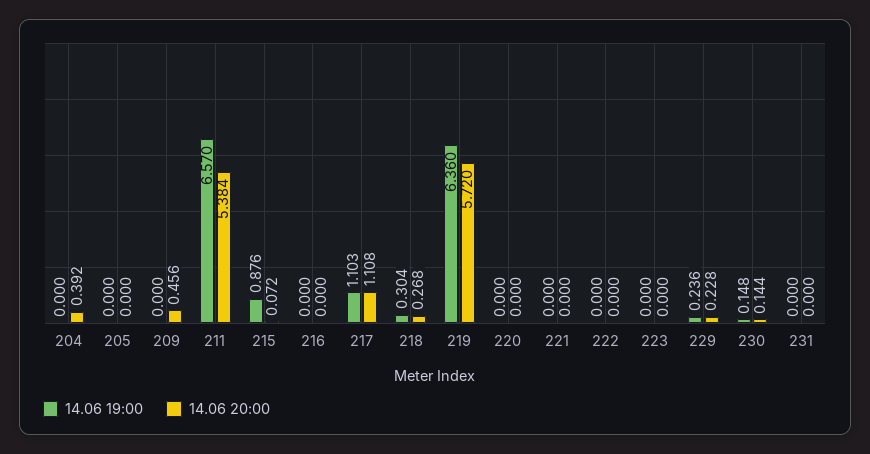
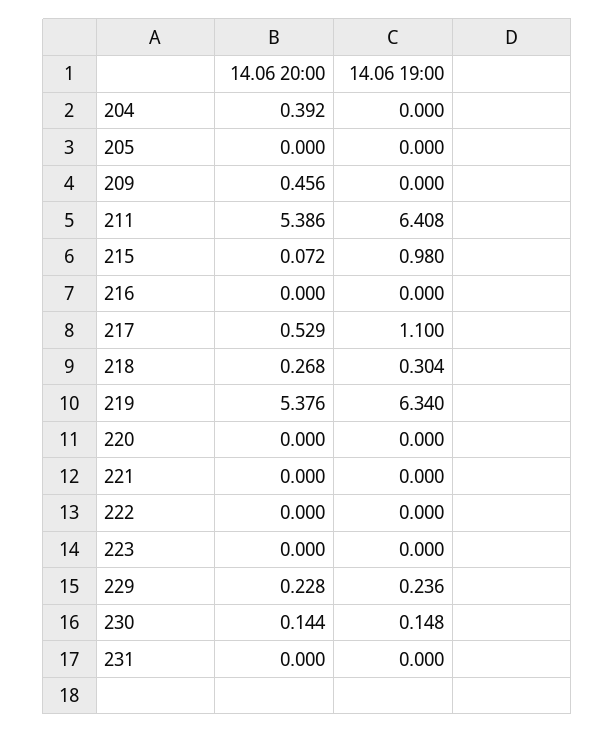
14.06 19:00, 211: 6.57 -> 6.408
14.06 20:00, 211: 5.384 -> 5.386
14.06 19:00, 215: 0.876 -> 0.98
14.06 19:00, 217: 1.103 -> 1.1
14.06 20:00, 217: 1.108 -> 0.529
14.06 19:00, 219: 6.36 -> 6.34
14.06 20:00, 219: 5.72 -> 5.376

